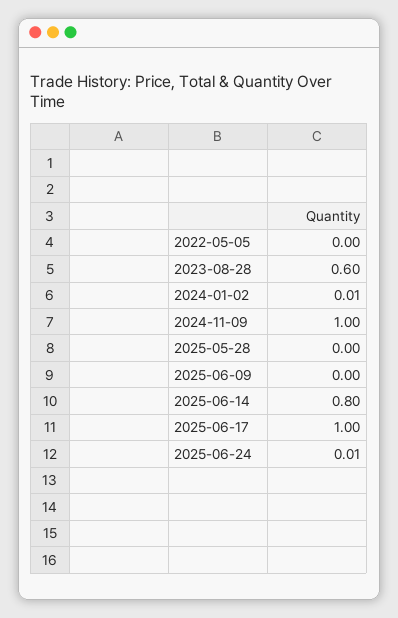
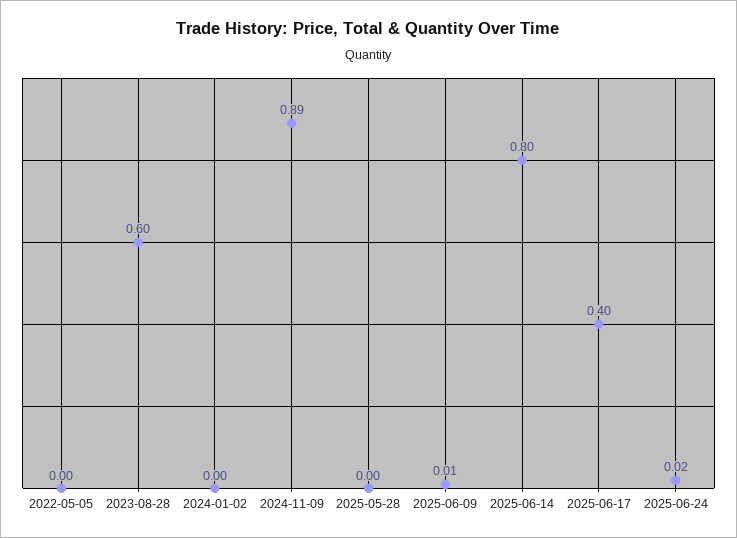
2024-01-02: 0.01 -> 0
2024-11-09: 1 -> 0.89
2025-06-09: 0 -> 0.01
2025-06-17: 1 -> 0.4
2025-06-24: 0.01 -> 0.02

